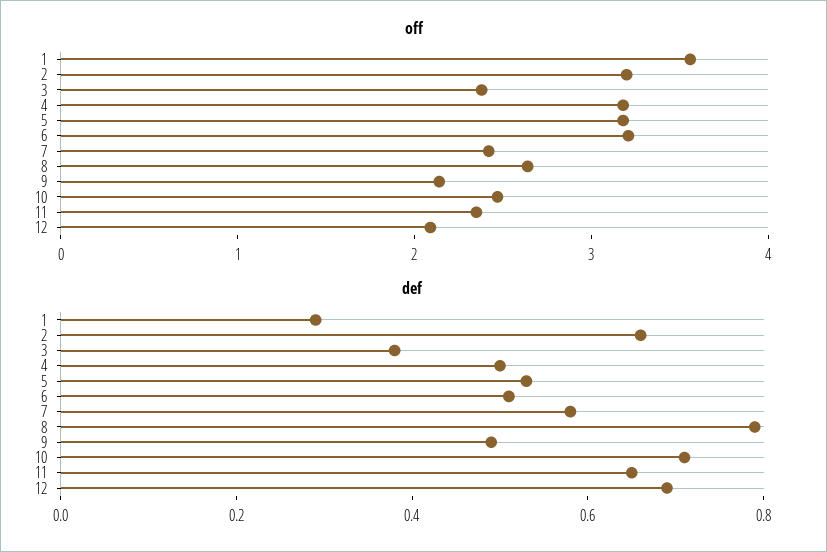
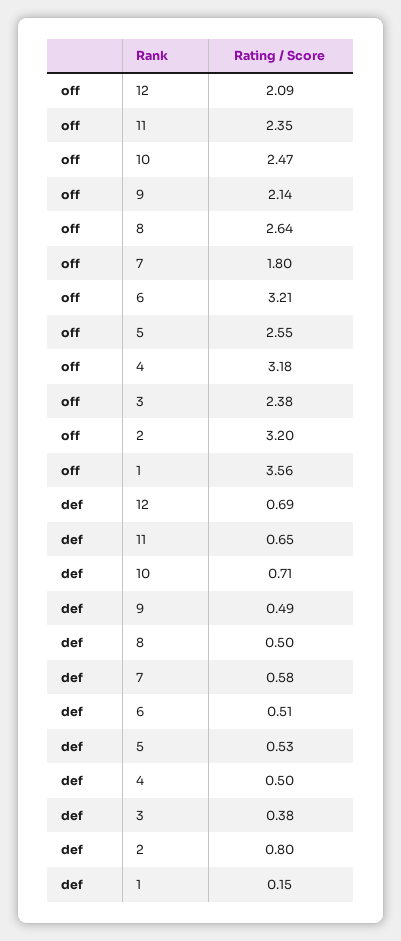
off, 5: 3.2 -> 2.55
off, 7: 2.4 -> 1.8
def, 1: 0.3 -> 0.15
def, 2: 0.65 -> 0.8
def, 8: 0.8 -> 0.5

